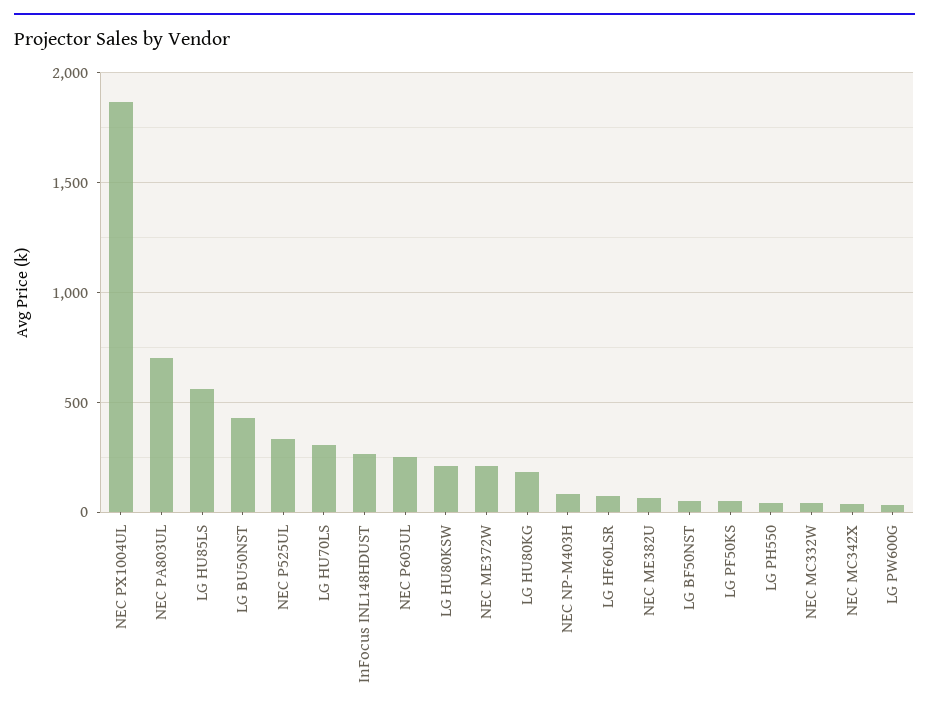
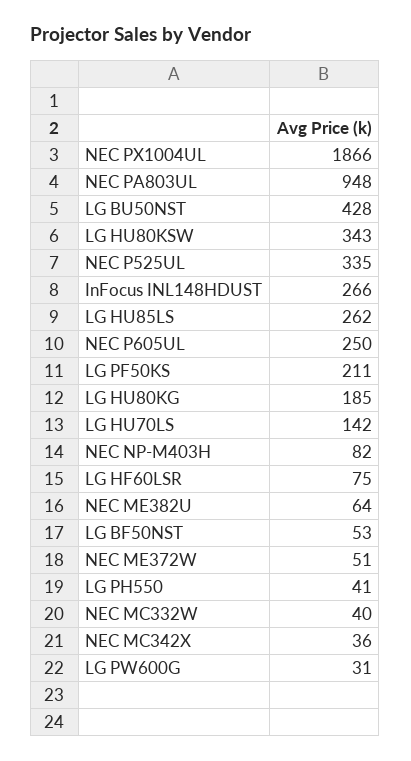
NEC PA803UL: 700 -> 948
LG HU85LS: 550 -> 262
LG HU70LS: 300 -> 142
LG HU80KSW: 200 -> 343
NEC ME372W: 200 -> 51
LG PF50KS: 50 -> 211

